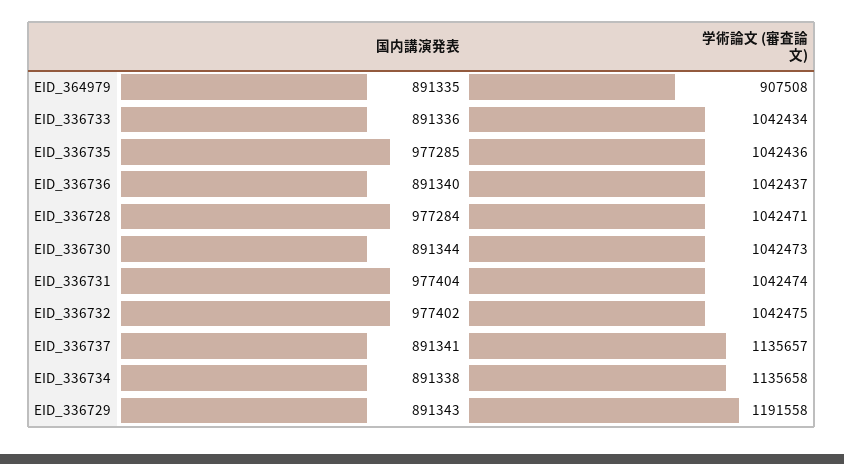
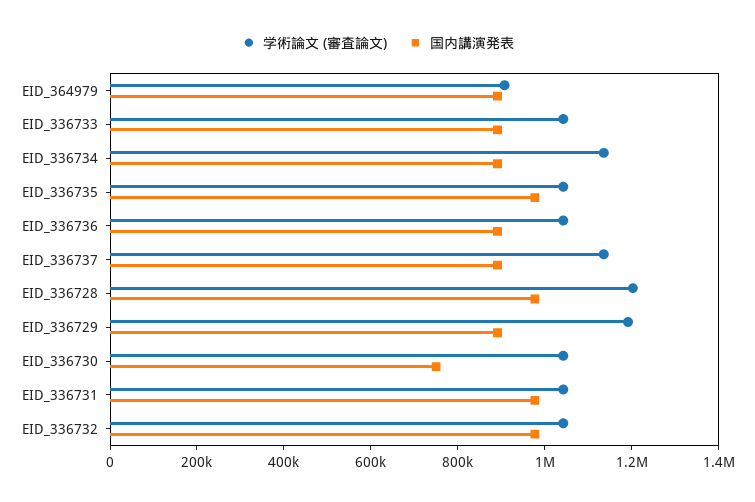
学術論文 (審査論文), EID_336728: 1042471 -> 1200000
国内講演発表, EID_336730: 891344 -> 750000

